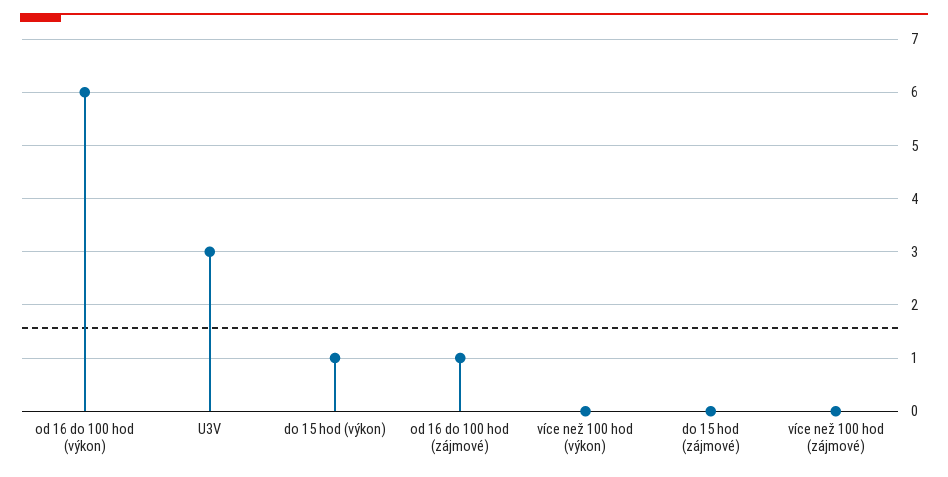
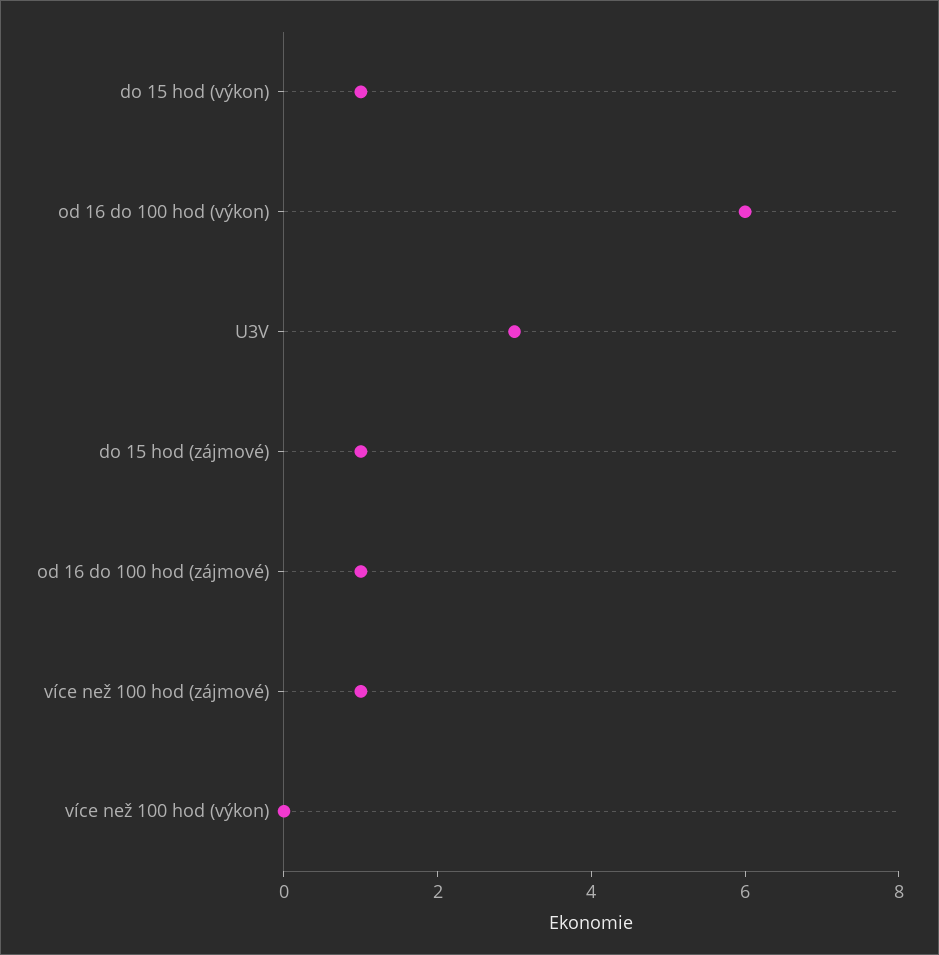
do 15 hod (zájmové): 0 -> 1
více než 100 hod (zájmové): 0 -> 1

